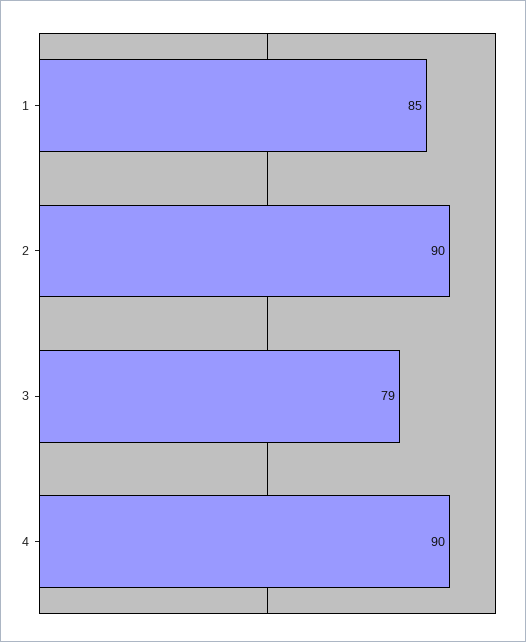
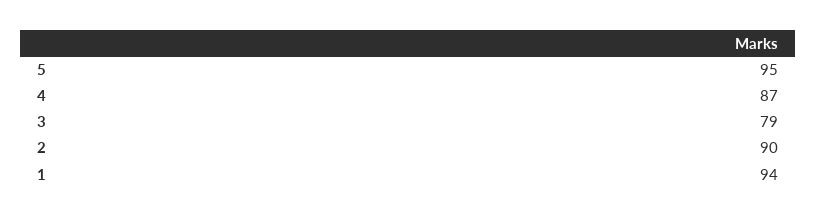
1: 85 -> 94
4: 90 -> 87
5: none -> 95

